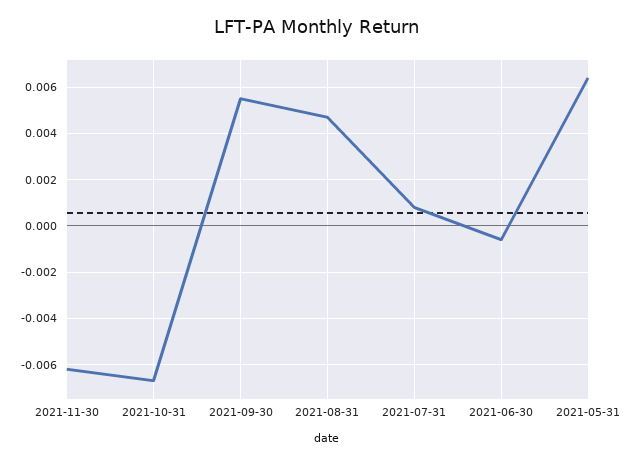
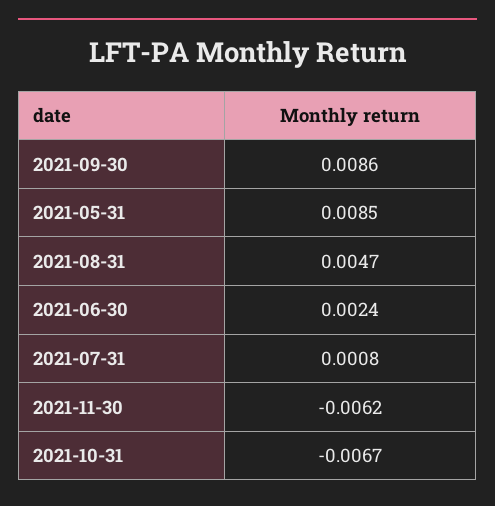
2021-09-30: 0.0055 -> 0.0086
2021-06-30: -0.0005 -> 0.0024
2021-05-31: 0.0065 -> 0.0085

